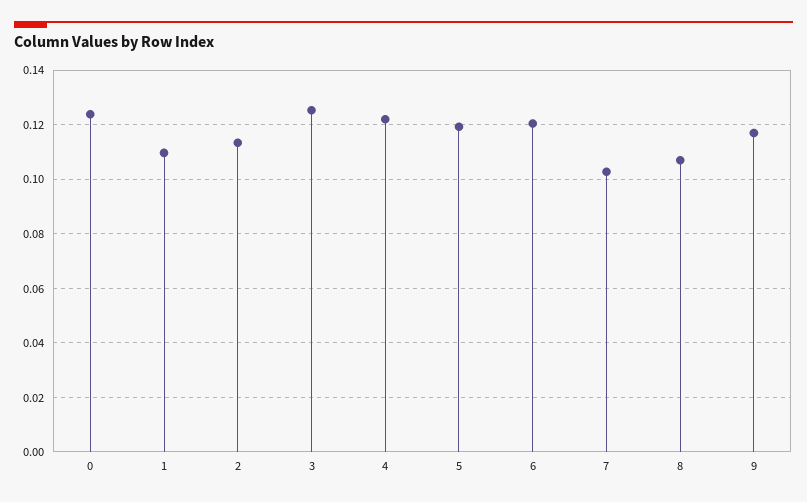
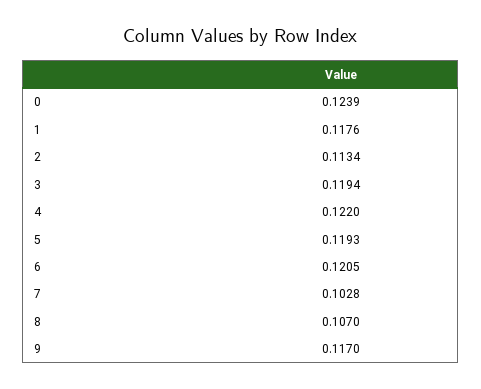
1: 0.11 -> 0.1176
3: 0.125 -> 0.1194

